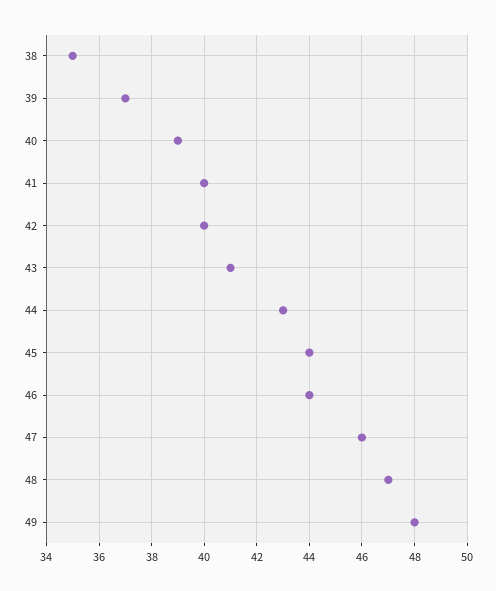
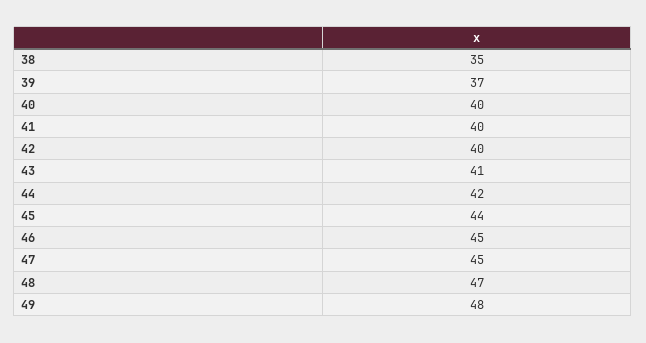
40: 39 -> 40
44: 43 -> 42
46: 44 -> 45
47: 46 -> 45

